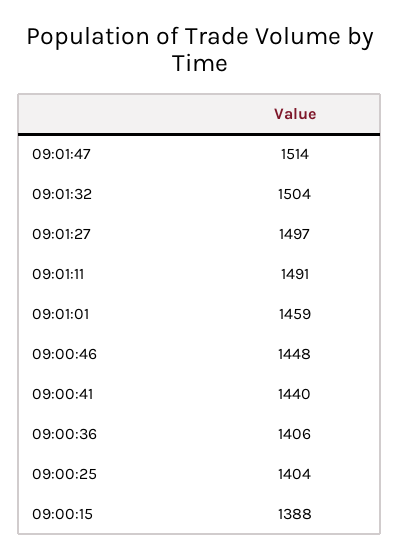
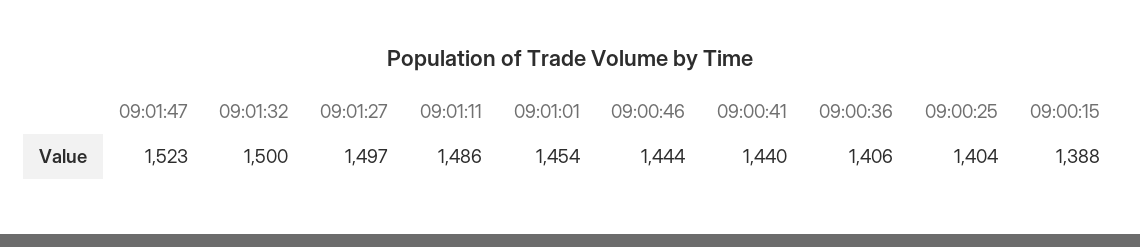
09:01:47: 1514 -> 1523
09:01:32: 1504 -> 1500
09:01:11: 1491 -> 1486
09:01:01: 1459 -> 1454
09:00:46: 1448 -> 1444

